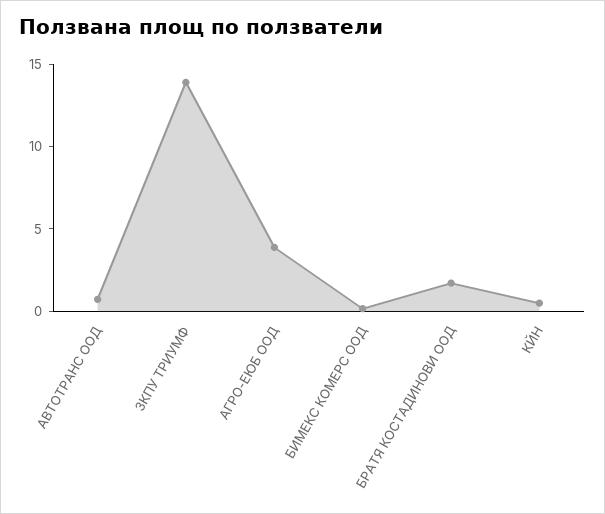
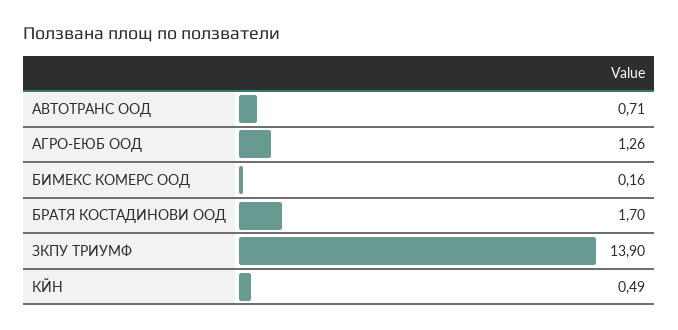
АГРО-ЕЮБ ООД: 4 -> 1.26

